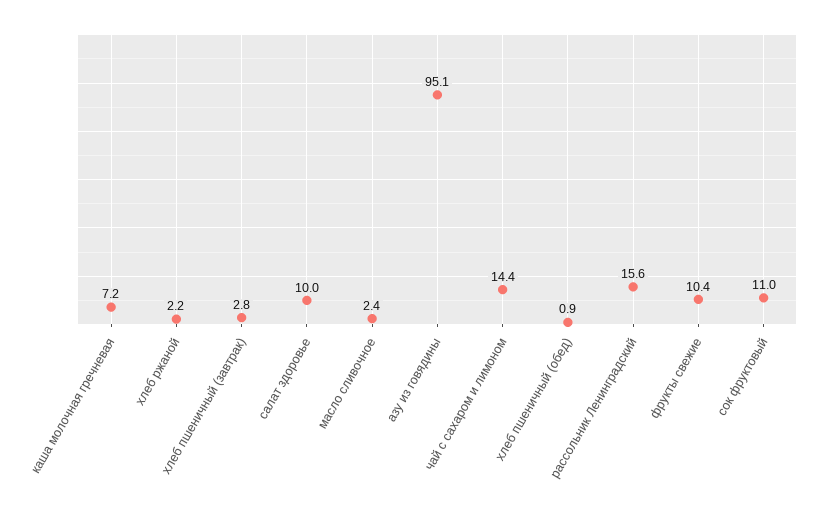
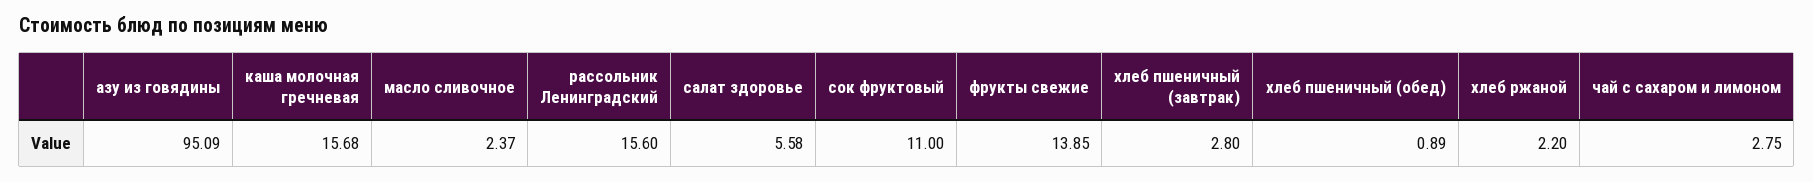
каша молочная гречневая: 7.2 -> 15.68
салат здоровье: 10 -> 5.58
чай с сахаром и лимоном: 14.4 -> 2.75
фрукты свежие: 10.4 -> 13.85

